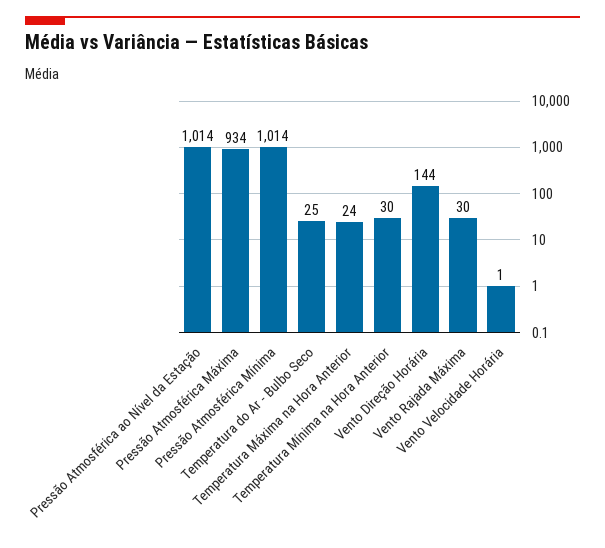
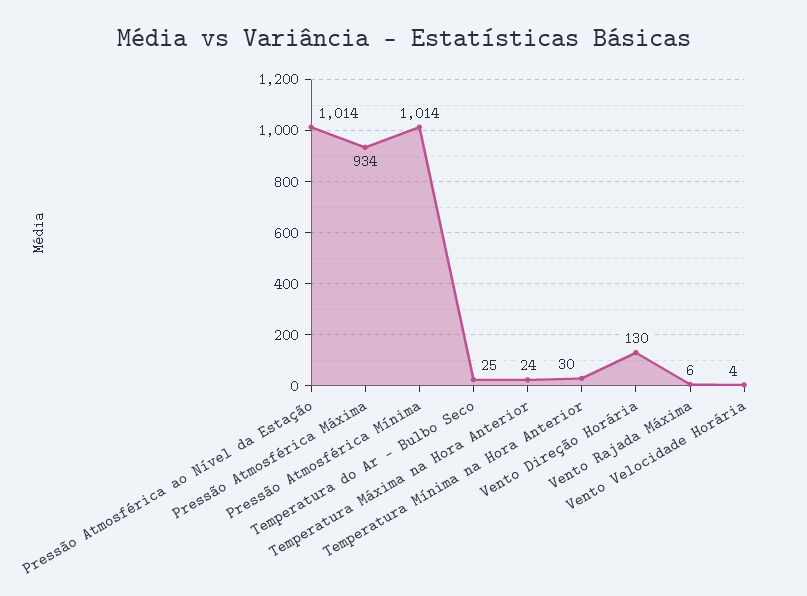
Vento Direção Horária: 144 -> 130
Vento Rajada Máxima: 30 -> 6
Vento Velocidade Horária: 1 -> 4

